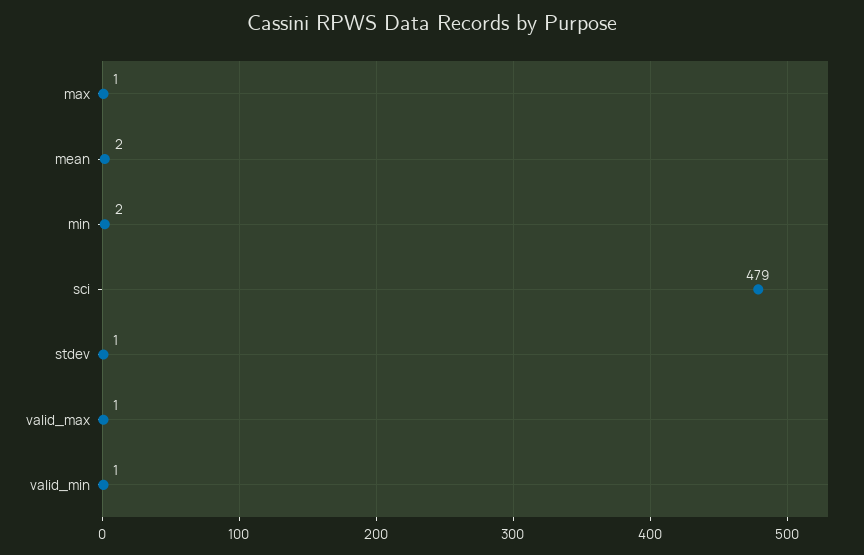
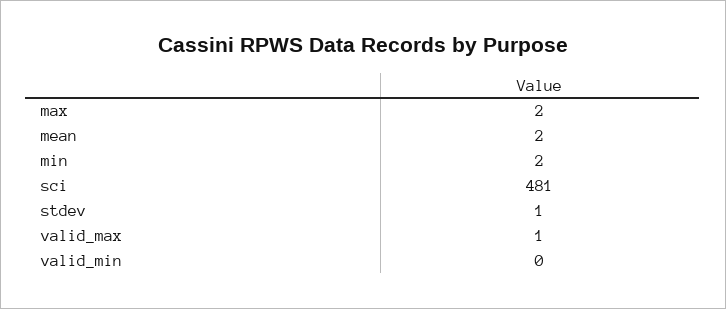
max: 1 -> 2
sci: 479 -> 481
valid_min: 1 -> 0

